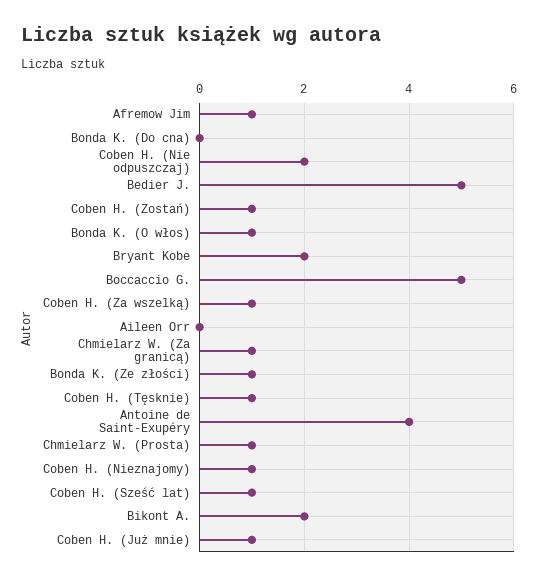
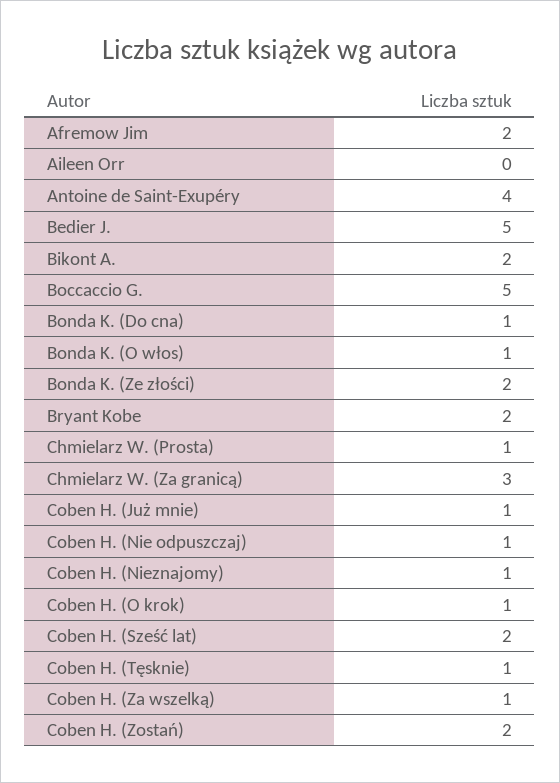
Afremow Jim: 1 -> 2
Bonda K. (Do cna): 0 -> 1
Coben H. (Nie odpuszczaj): 2 -> 1
Coben H. (Zostań): 1 -> 2
Chmielarz W. (Za granicą): 1 -> 3
Bonda K. (Ze złości): 1 -> 2
Coben H. (Sześć lat): 1 -> 2
Coben H. (O krok): none -> 1

